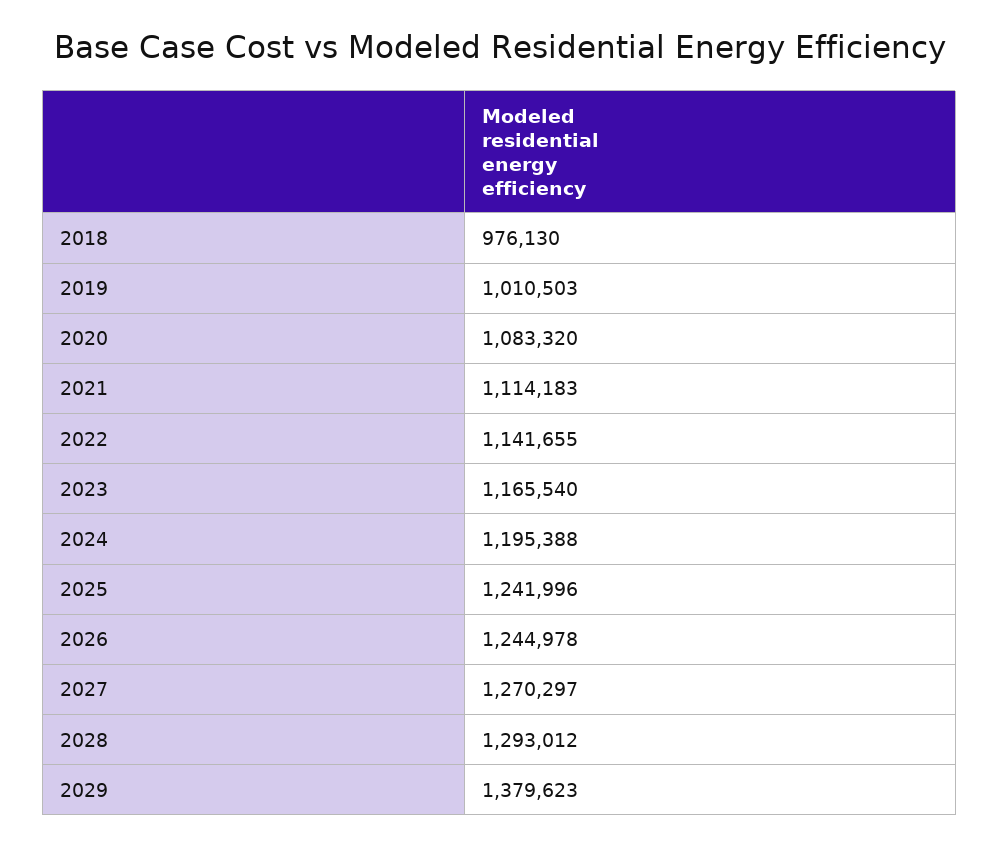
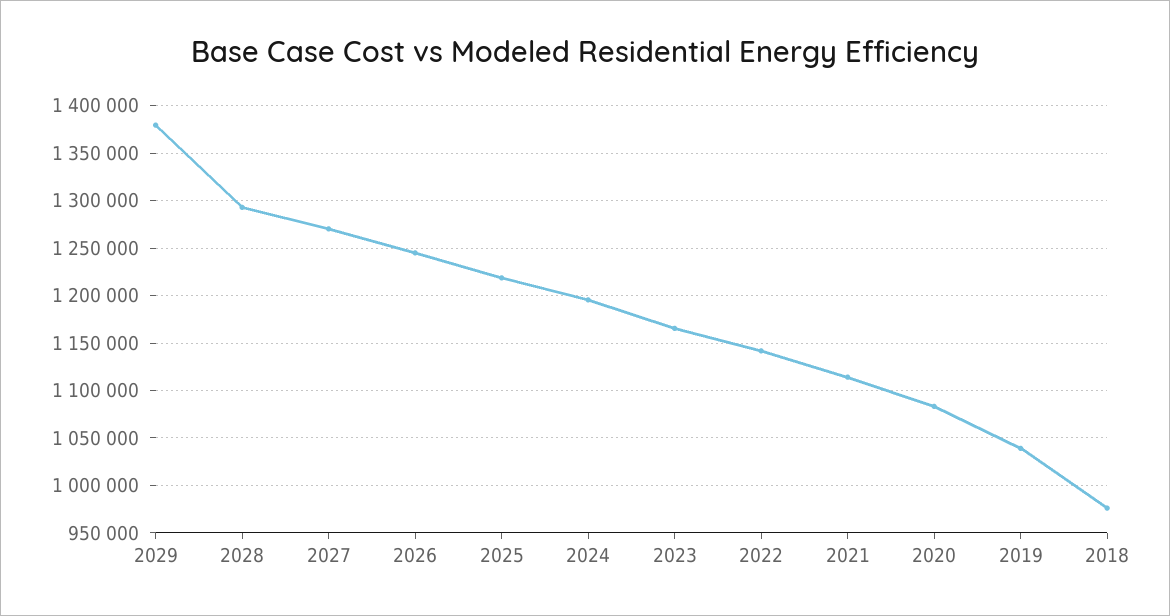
2019: 1010503 -> 1040000
2025: 1241996 -> 1220000

